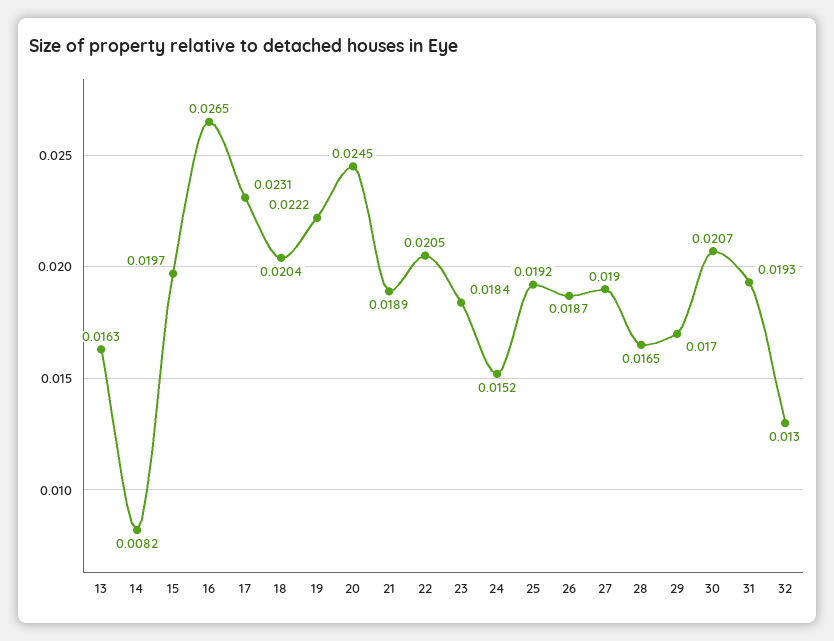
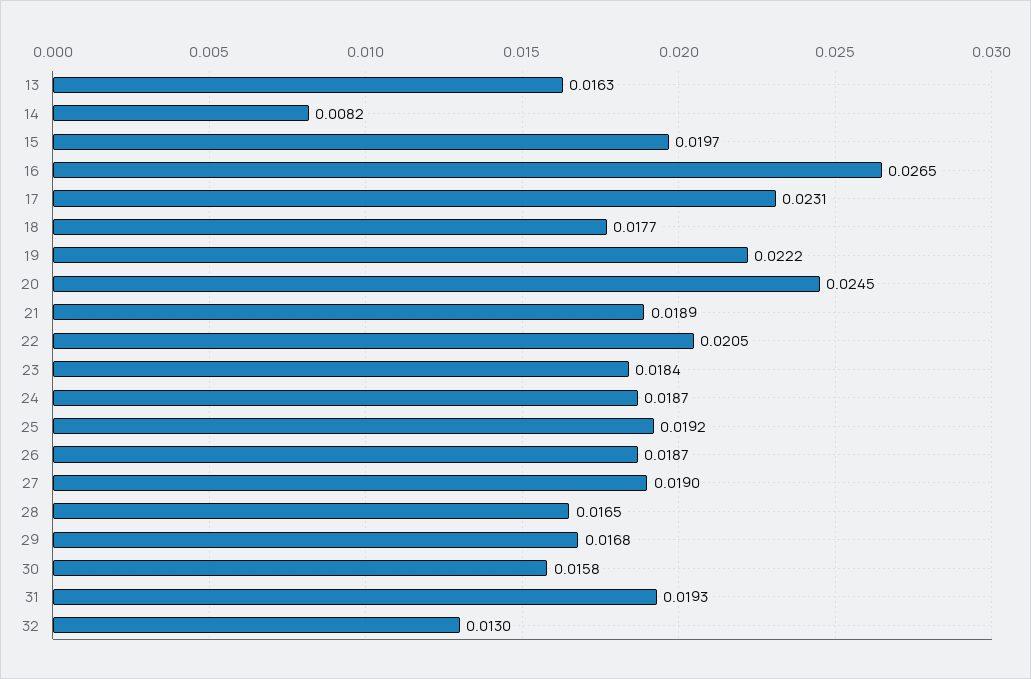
18: 0.0204 -> 0.0177
24: 0.0152 -> 0.0187
29: 0.017 -> 0.0168
30: 0.0207 -> 0.0158

